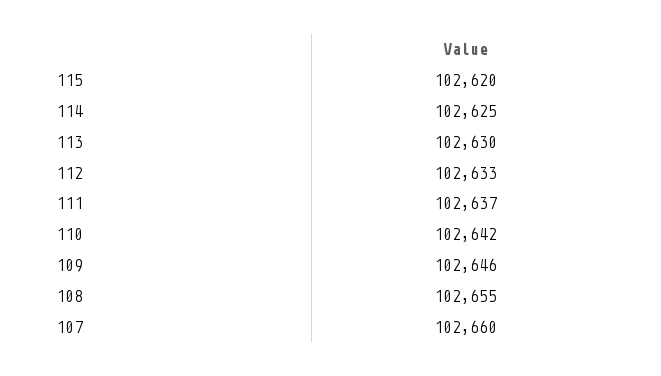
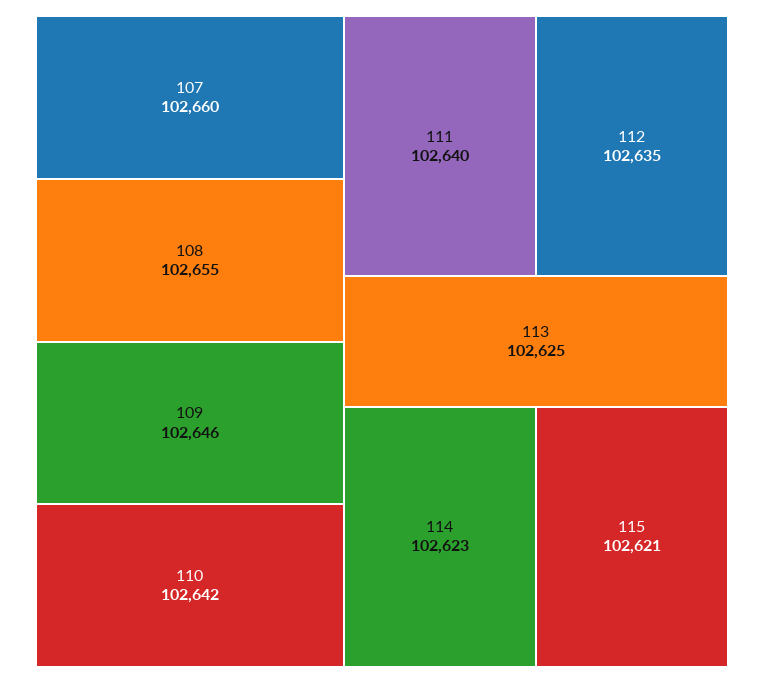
115: 102620 -> 102621
114: 102625 -> 102623
113: 102630 -> 102625
112: 102633 -> 102635
111: 102637 -> 102640

